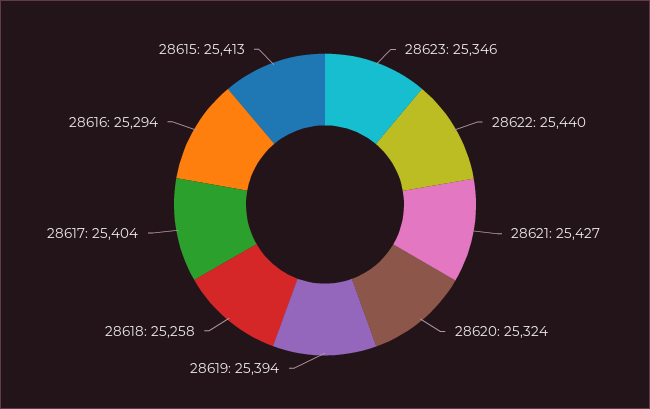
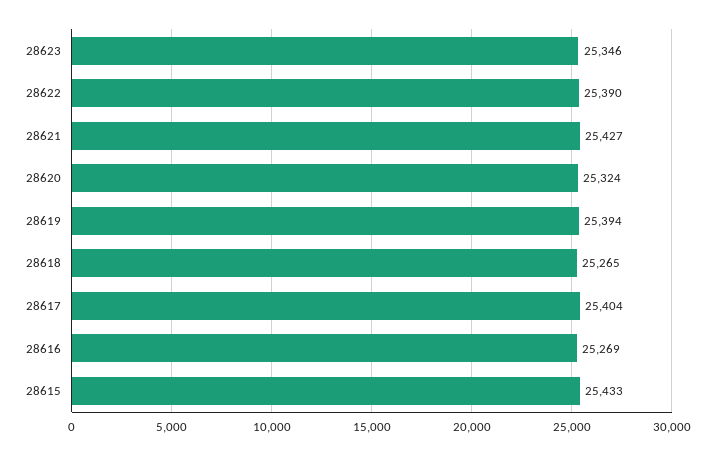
28622: 25440 -> 25390
28618: 25258 -> 25265
28616: 25294 -> 25269
28615: 25413 -> 25433

